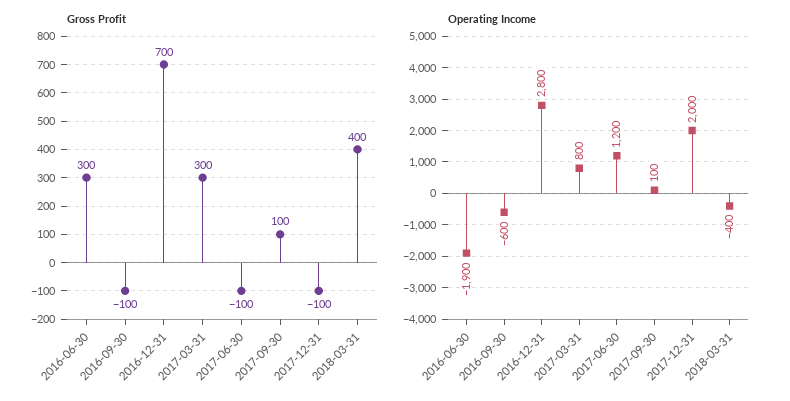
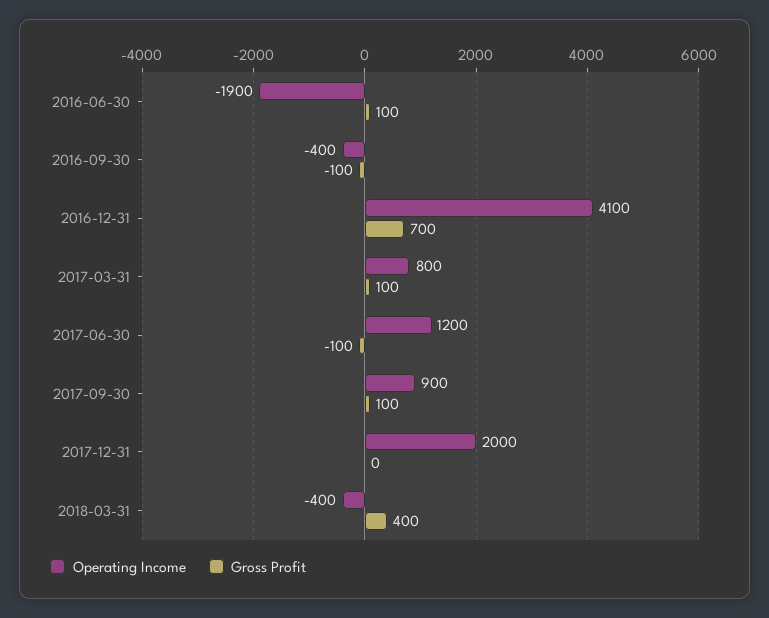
Gross Profit, 2016-06-30: 300 -> 100
Gross Profit, 2017-03-31: 300 -> 100
Gross Profit, 2017-12-31: -100 -> 0
Operating Income, 2016-09-30: -600 -> -400
Operating Income, 2016-12-31: 2800 -> 4100
Operating Income, 2017-09-30: 100 -> 900

